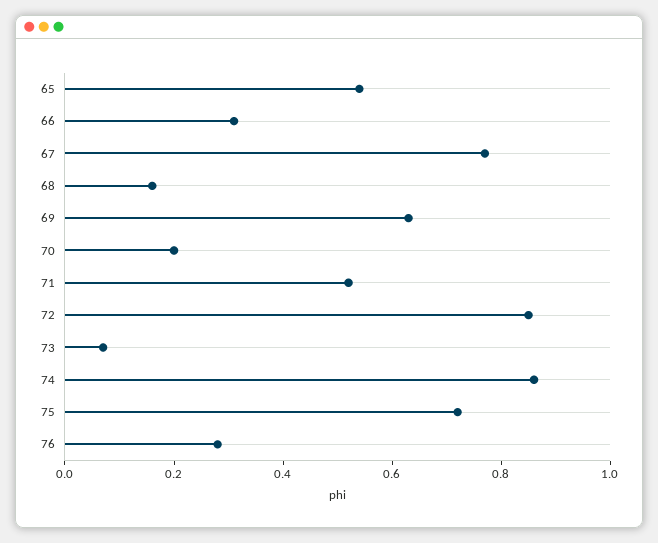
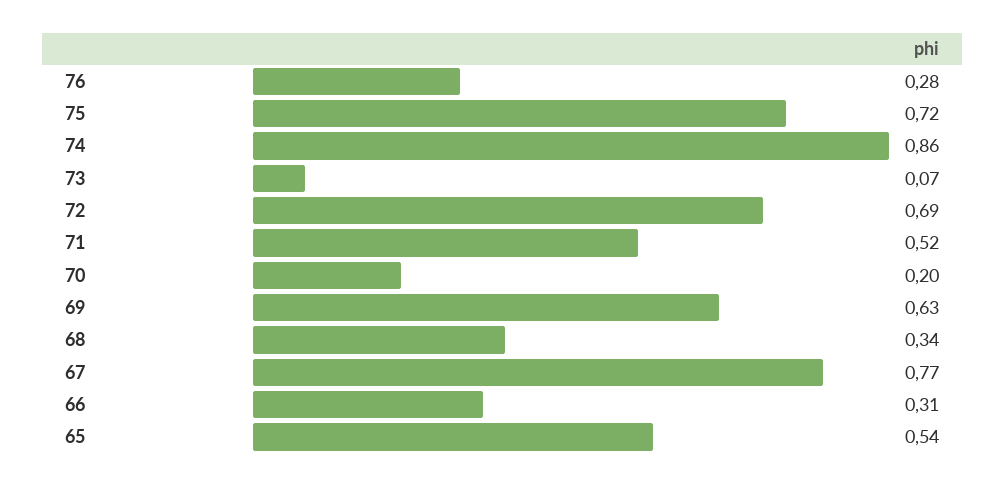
68: 0.15 -> 0.34
72: 0.85 -> 0.69

